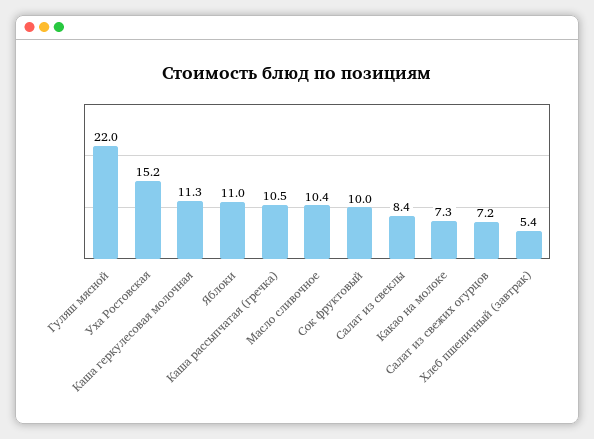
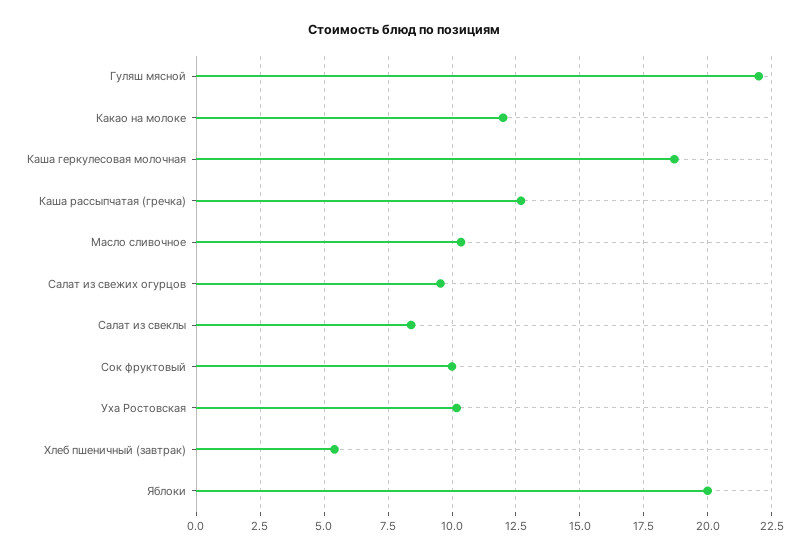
Уха Ростовская: 15.2 -> 10.25
Каша геркулесовая молочная: 11.3 -> 18.75
Яблоки: 11 -> 20
Каша рассыпчатая (гречка): 10.5 -> 12.75
Какао на молоке: 7.3 -> 12
Салат из свежих огурцов: 7.2 -> 9.5

